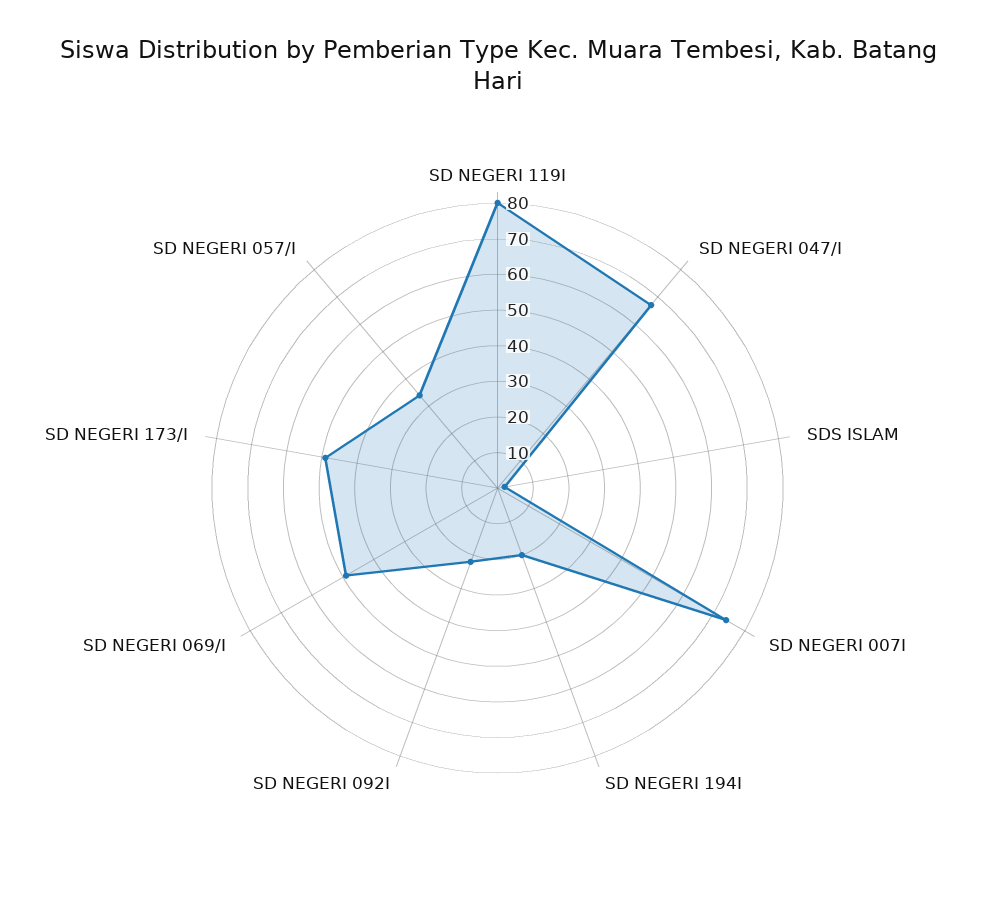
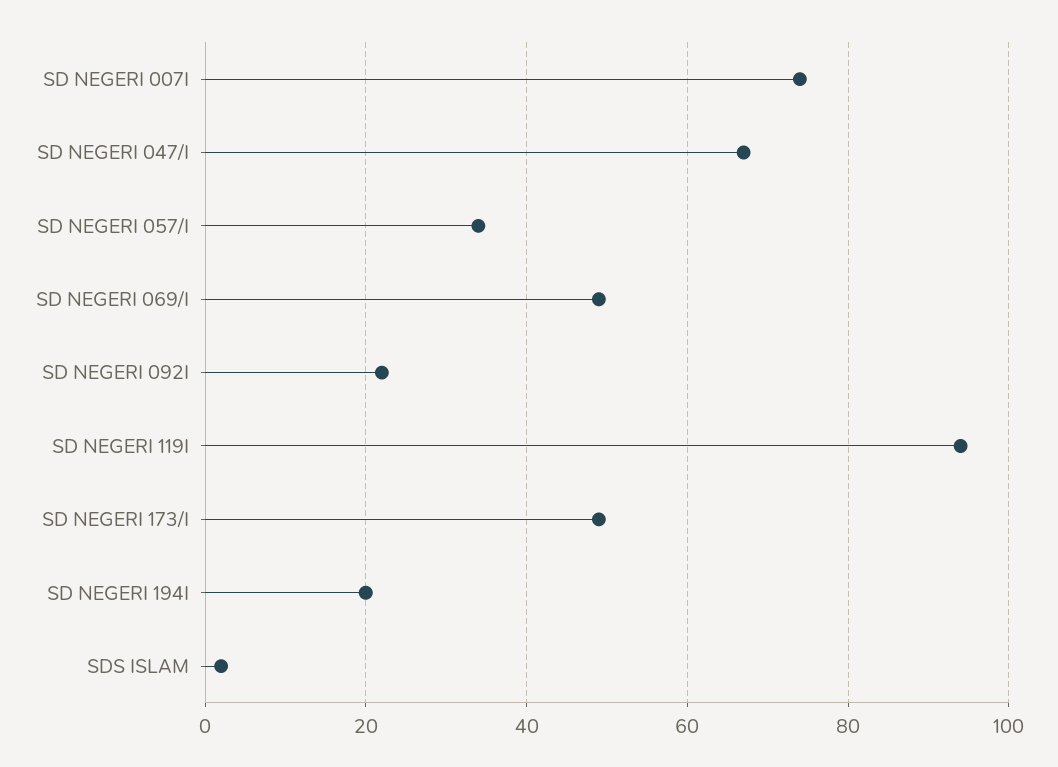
SD NEGERI 119I: 80 -> 95

